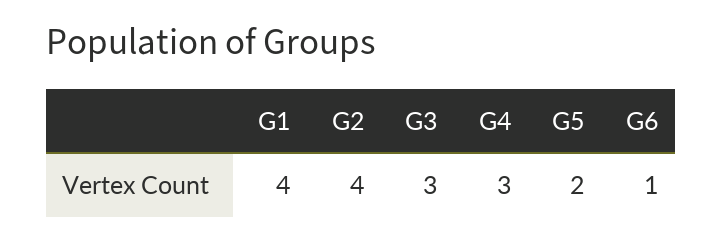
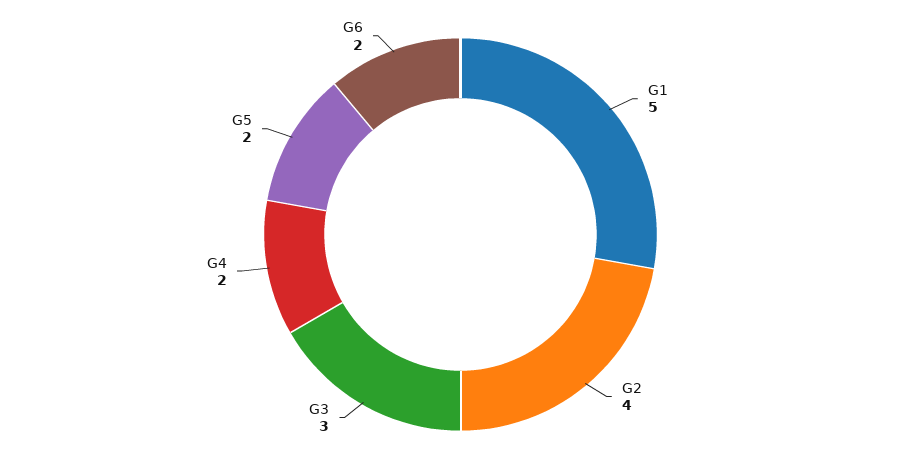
G1: 4 -> 5
G4: 3 -> 2
G6: 1 -> 2

